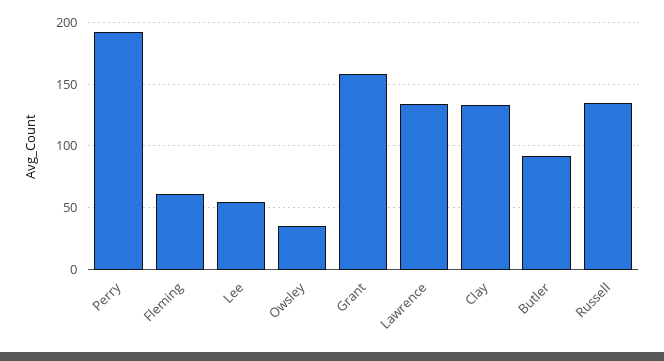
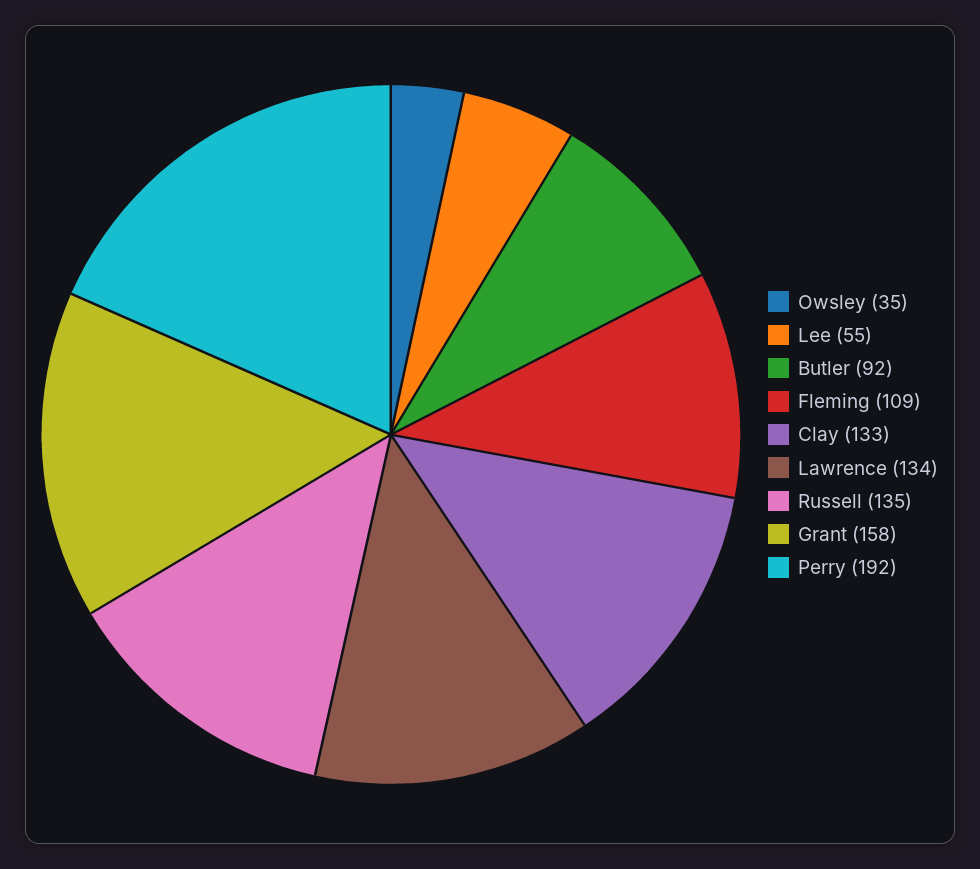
Fleming: 60 -> 109

